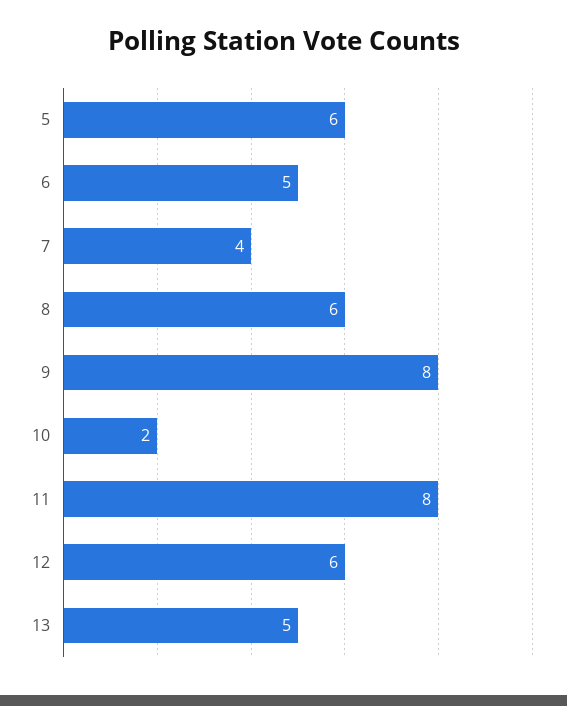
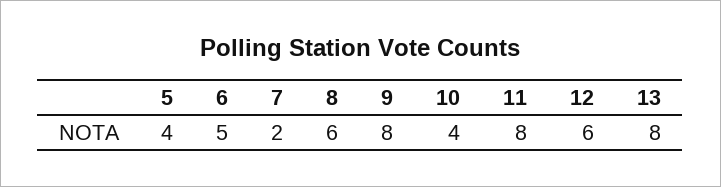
5: 6 -> 4
7: 4 -> 2
10: 2 -> 4
13: 5 -> 8

